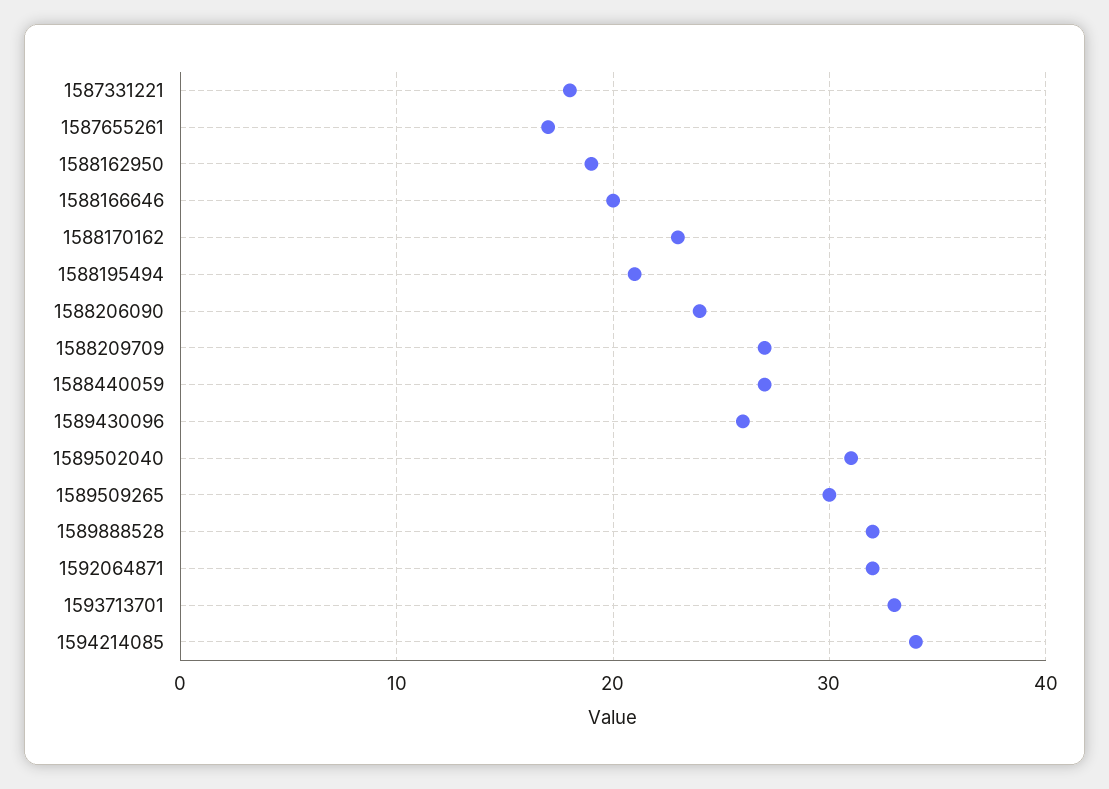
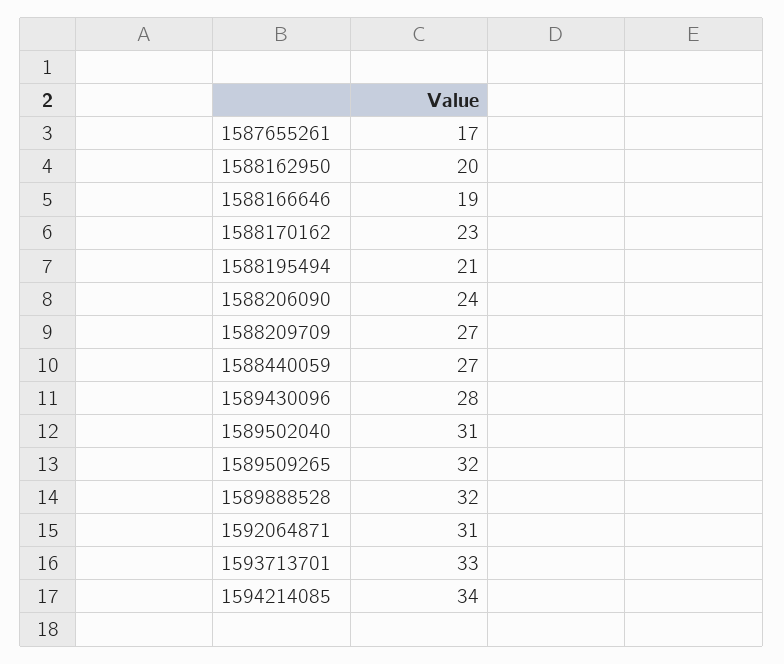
1587331221: 18 -> none
1588162950: 19 -> 20
1588166646: 20 -> 19
1589430096: 26 -> 28
1589509265: 30 -> 32
1592064871: 32 -> 31

